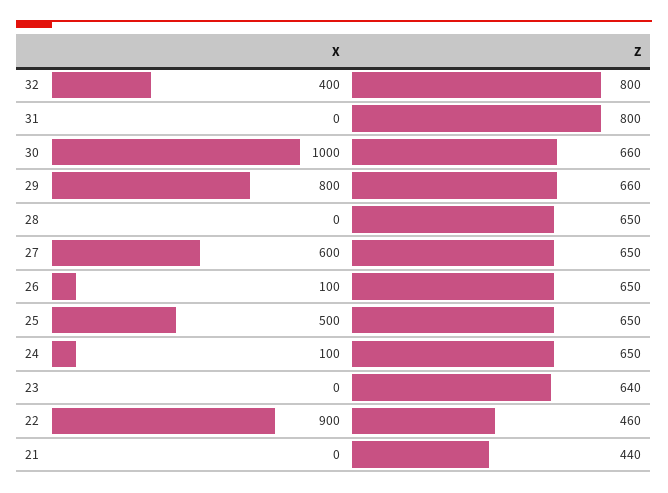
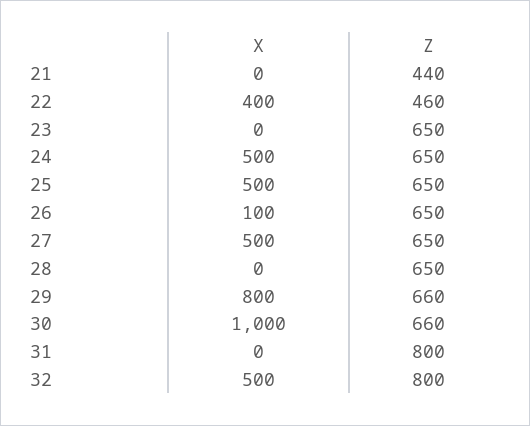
X, 32: 400 -> 500
X, 27: 600 -> 500
X, 24: 100 -> 500
Z, 23: 640 -> 650
X, 22: 900 -> 400

